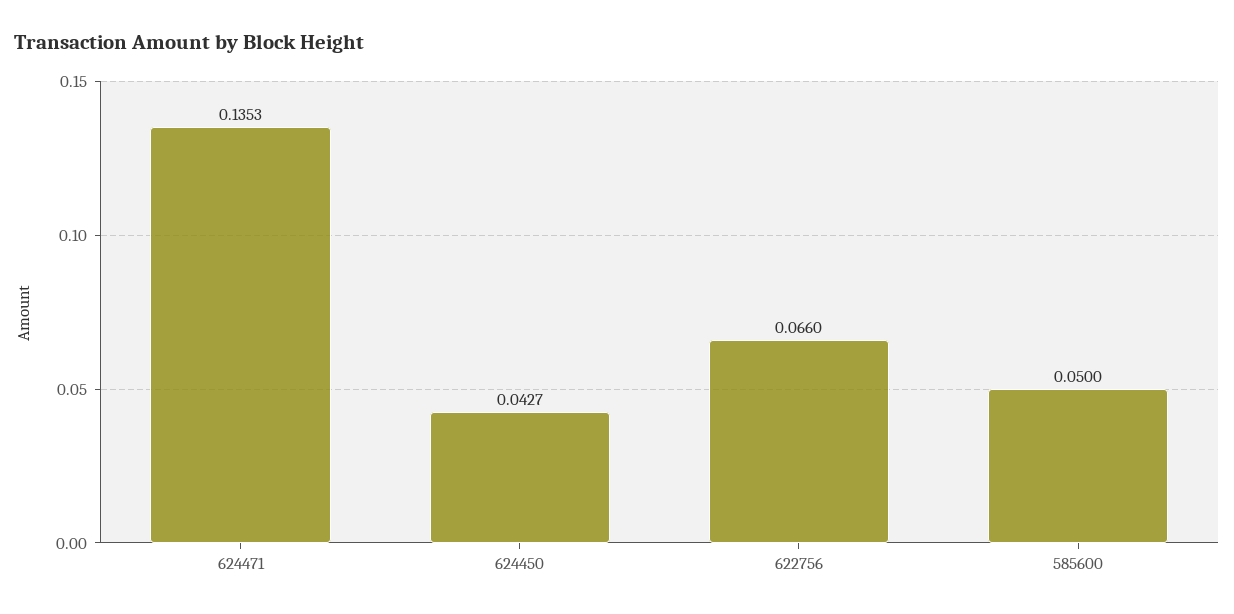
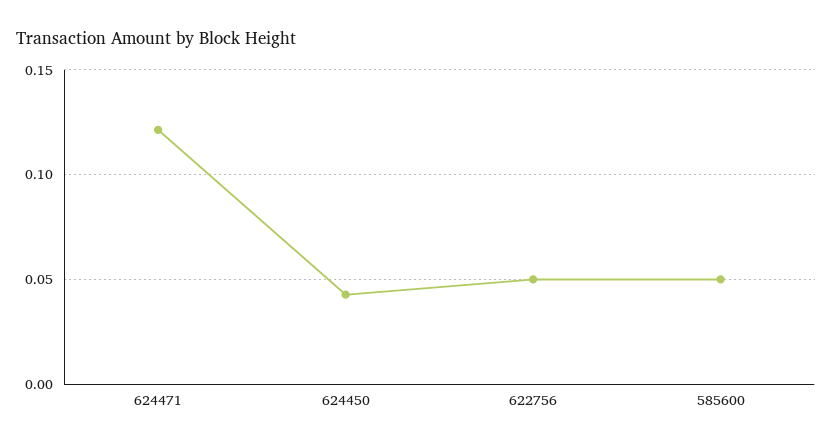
624471: 0.1353 -> 0.12
622756: 0.066 -> 0.05

